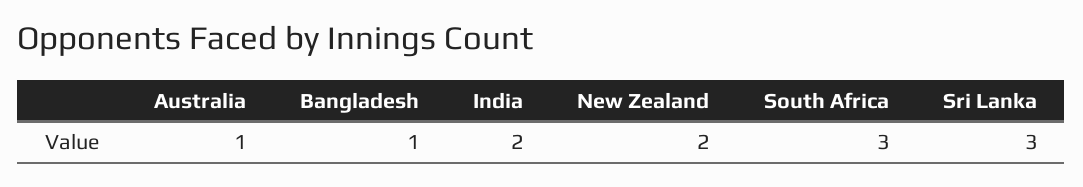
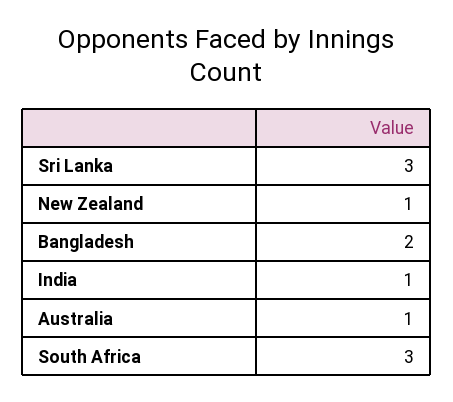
Bangladesh: 1 -> 2
India: 2 -> 1
New Zealand: 2 -> 1

